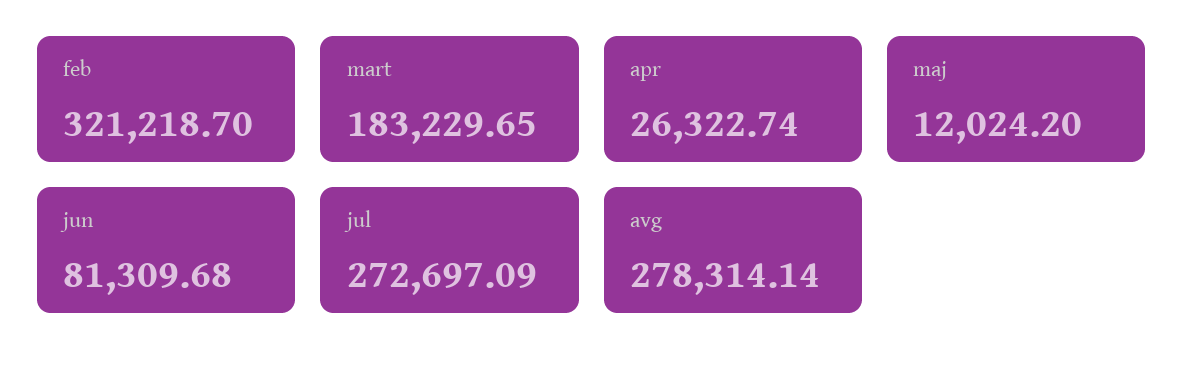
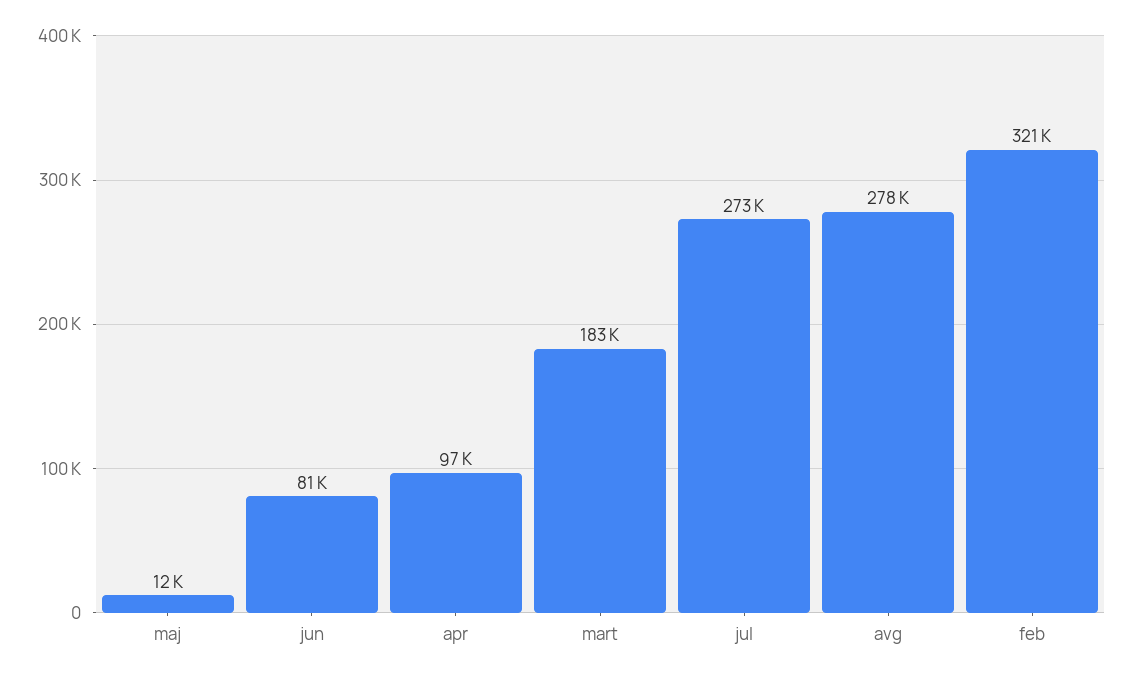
apr: 26322.74 -> 97000

